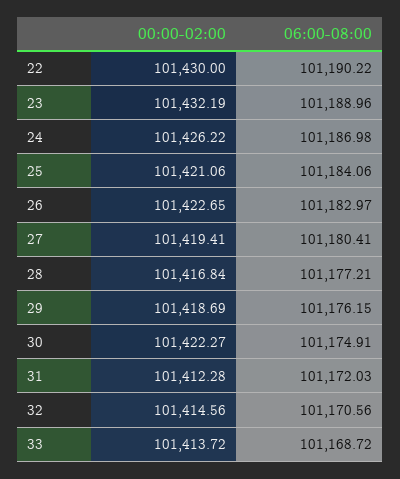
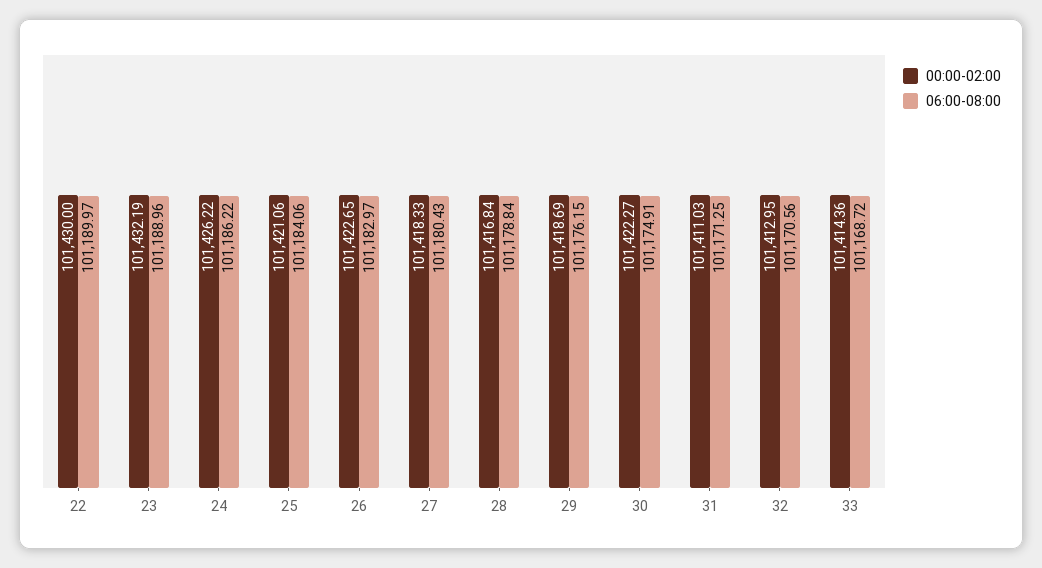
06:00-08:00, 22: 101190.22 -> 101189.97
06:00-08:00, 24: 101186.98 -> 101186.22
00:00-02:00, 27: 101419.41 -> 101418.33
06:00-08:00, 27: 101180.41 -> 101180.43
06:00-08:00, 28: 101177.21 -> 101178.84
00:00-02:00, 31: 101412.28 -> 101411.03
06:00-08:00, 31: 101172.03 -> 101171.25
00:00-02:00, 32: 101414.56 -> 101412.95
00:00-02:00, 33: 101413.72 -> 101414.36

